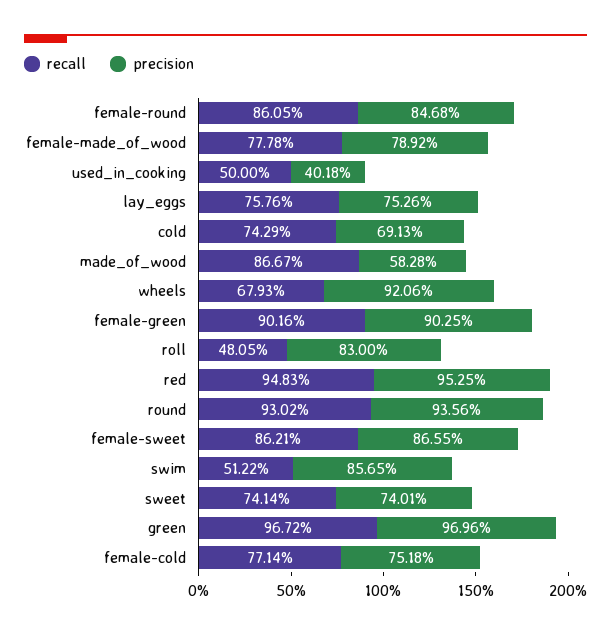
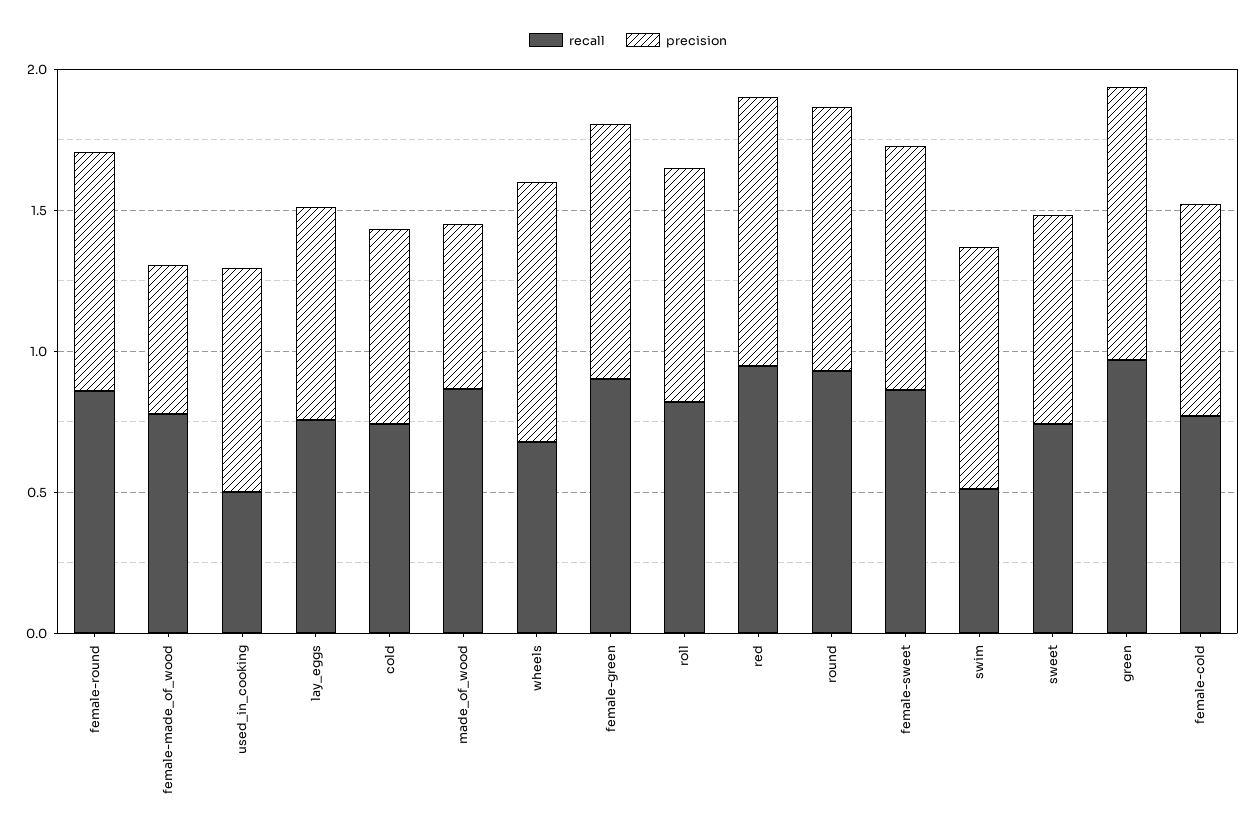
precision, female-made_of_wood: 0.7892 -> 0.5
precision, used_in_cooking: 0.4018 -> 0.8
recall, roll: 0.4805 -> 0.8

